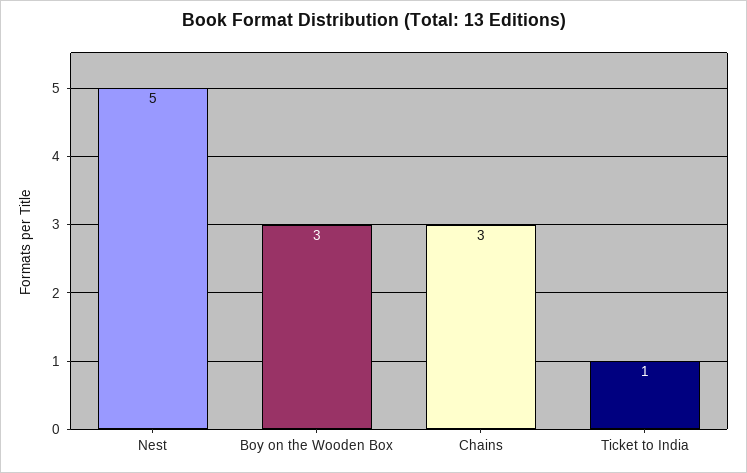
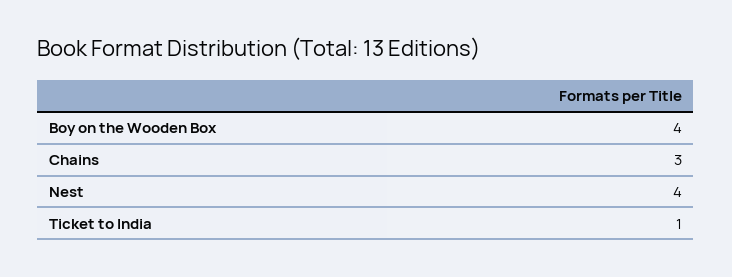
Nest: 5 -> 4
Boy on the Wooden Box: 3 -> 4

